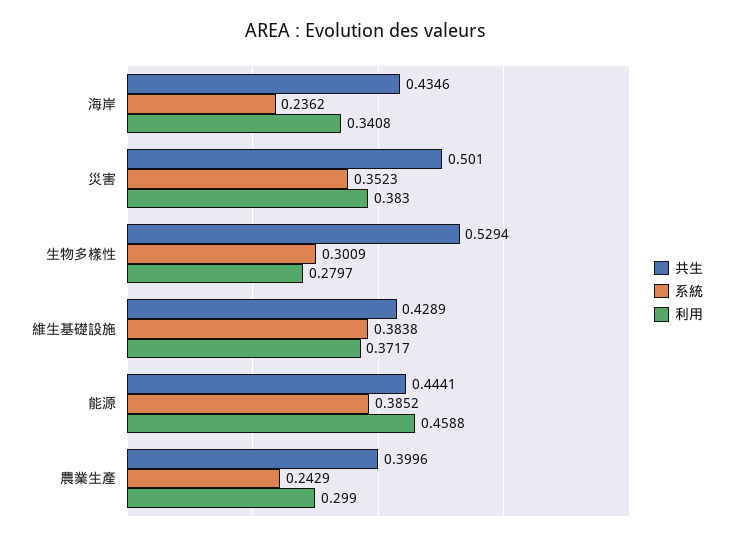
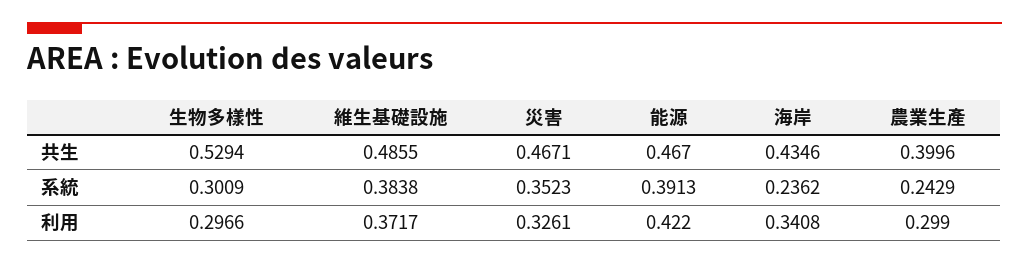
共生, 災害: 0.501 -> 0.4671
利用, 災害: 0.383 -> 0.3261
利用, 生物多樣性: 0.2797 -> 0.2966
共生, 維生基礎設施: 0.4289 -> 0.4855
共生, 能源: 0.4441 -> 0.467
系統, 能源: 0.3852 -> 0.3913
利用, 能源: 0.4588 -> 0.422

